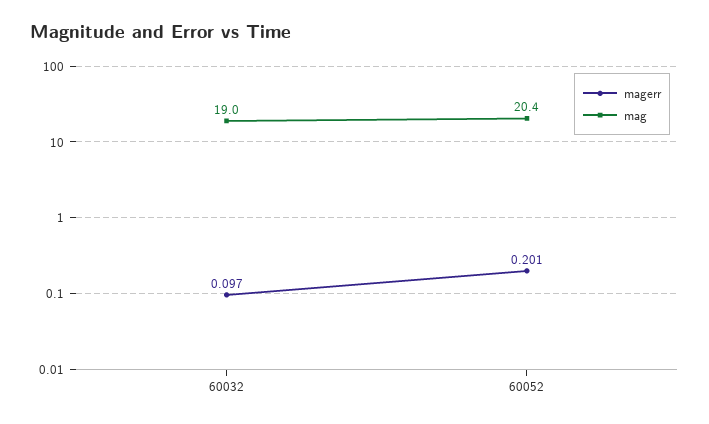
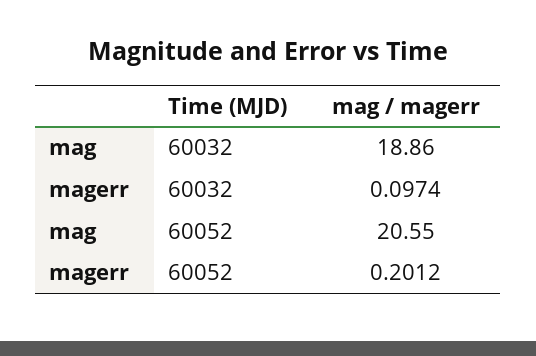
mag, 60032: 19 -> 18.86
mag, 60052: 20.4 -> 20.55

